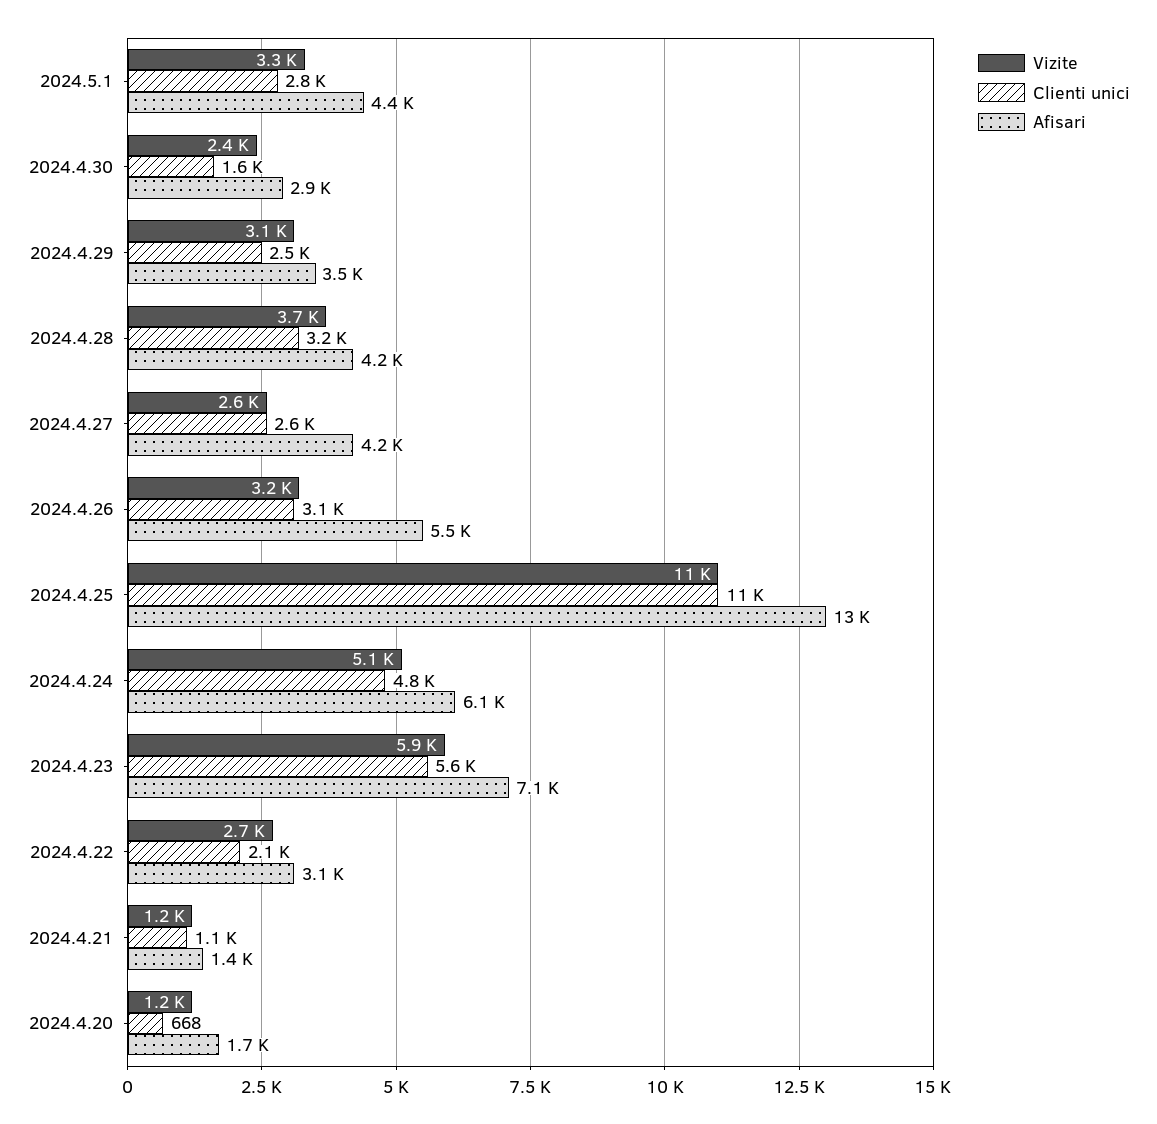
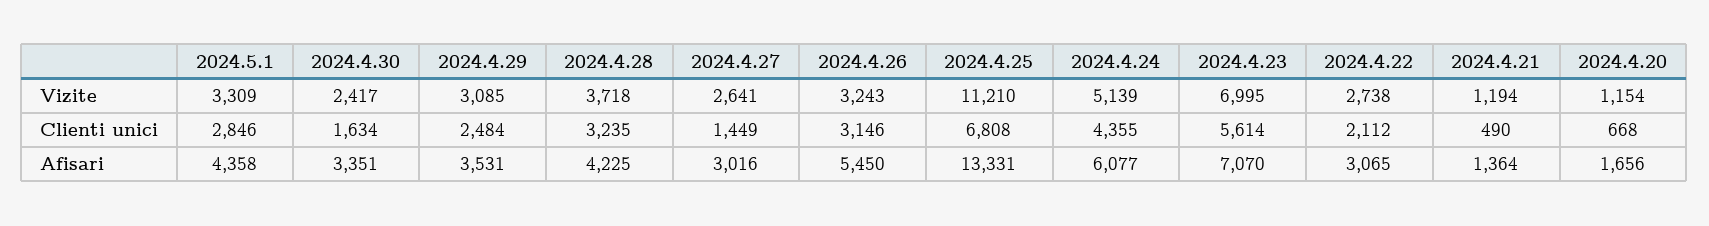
Afisari, 2024.4.30: 2900 -> 3351
Clienti unici, 2024.4.27: 2600 -> 1449
Afisari, 2024.4.27: 4200 -> 3016
Clienti unici, 2024.4.25: 11000 -> 6808
Clienti unici, 2024.4.24: 4800 -> 4355
Vizite, 2024.4.23: 5900 -> 6995
Clienti unici, 2024.4.21: 1100 -> 490

